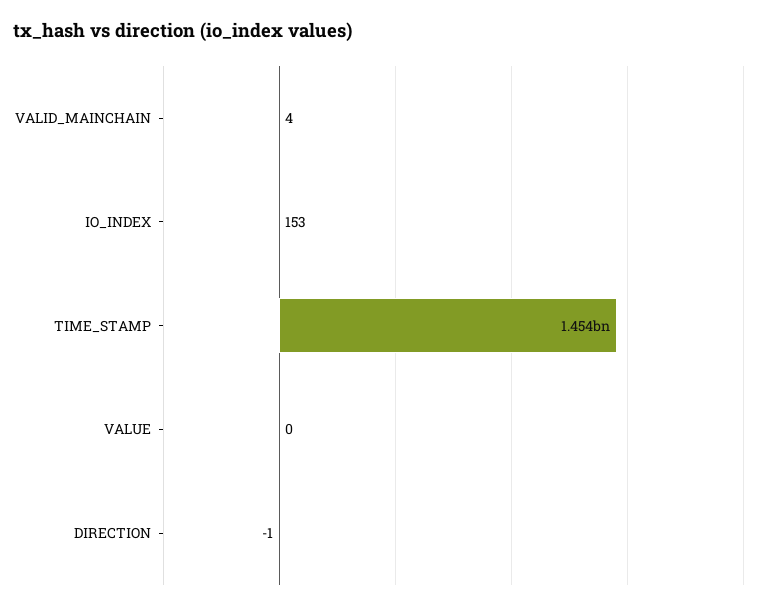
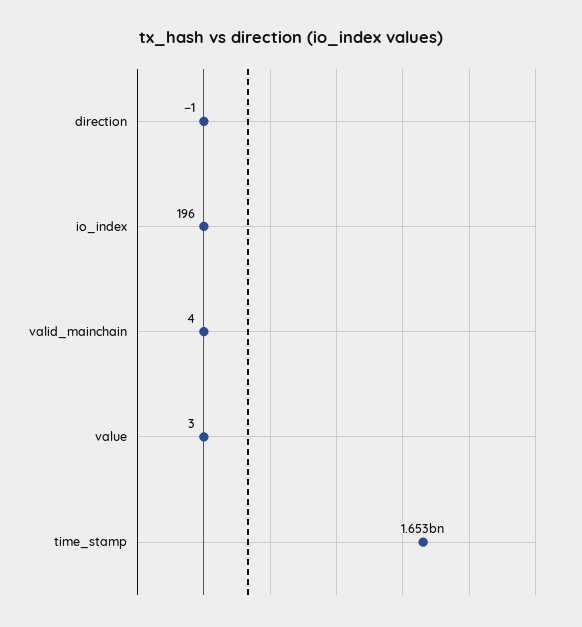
IO_INDEX: 153 -> 196
TIME_STAMP: 1454000000 -> 1653000000
VALUE: 0 -> 3

